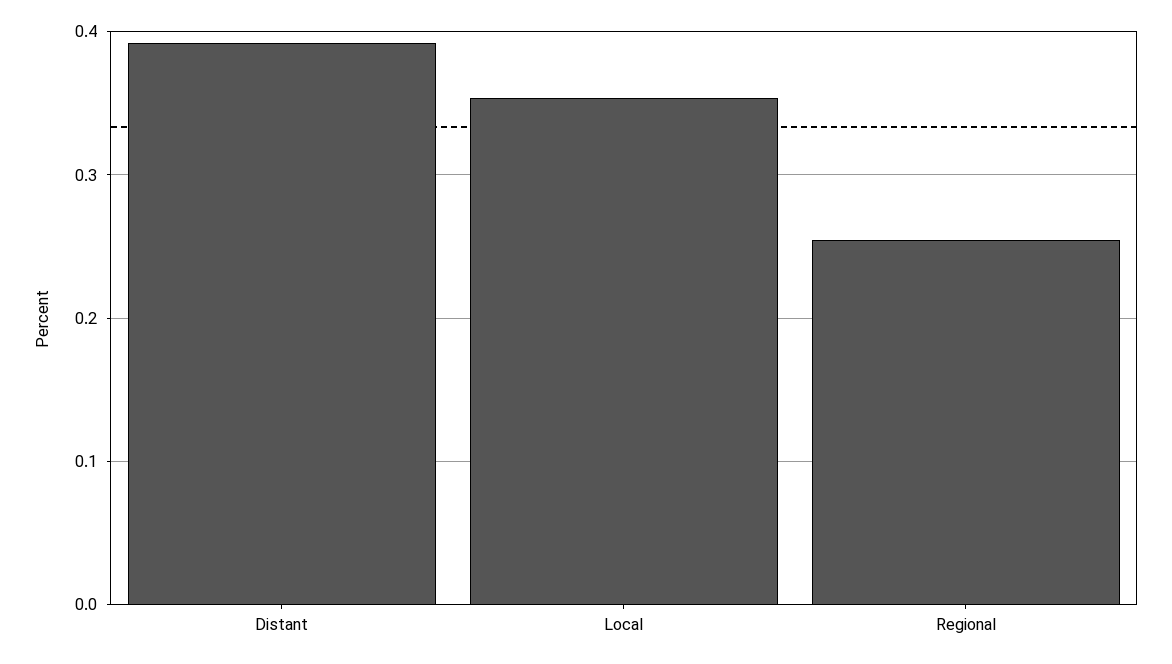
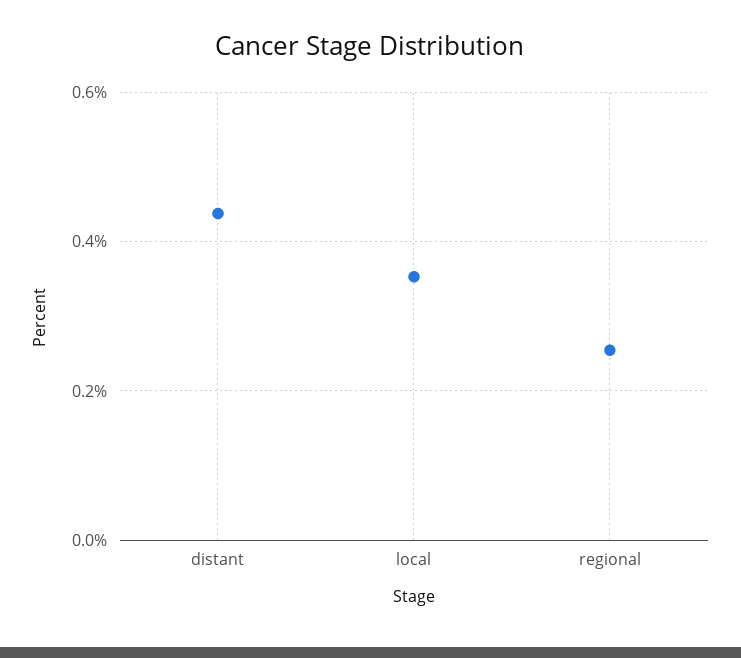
Distant: 0.39 -> 0.44

